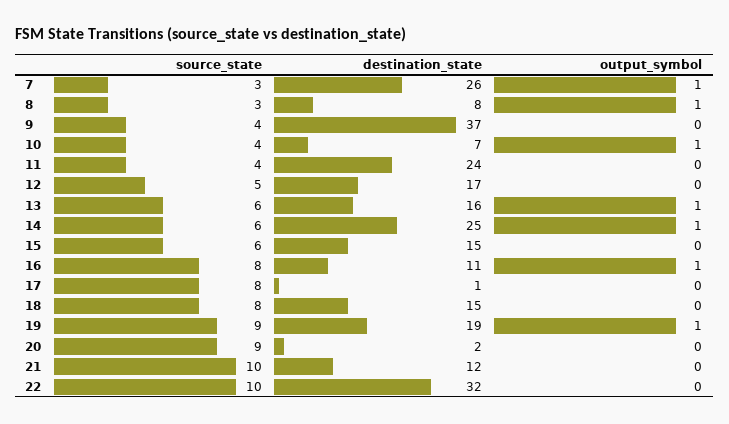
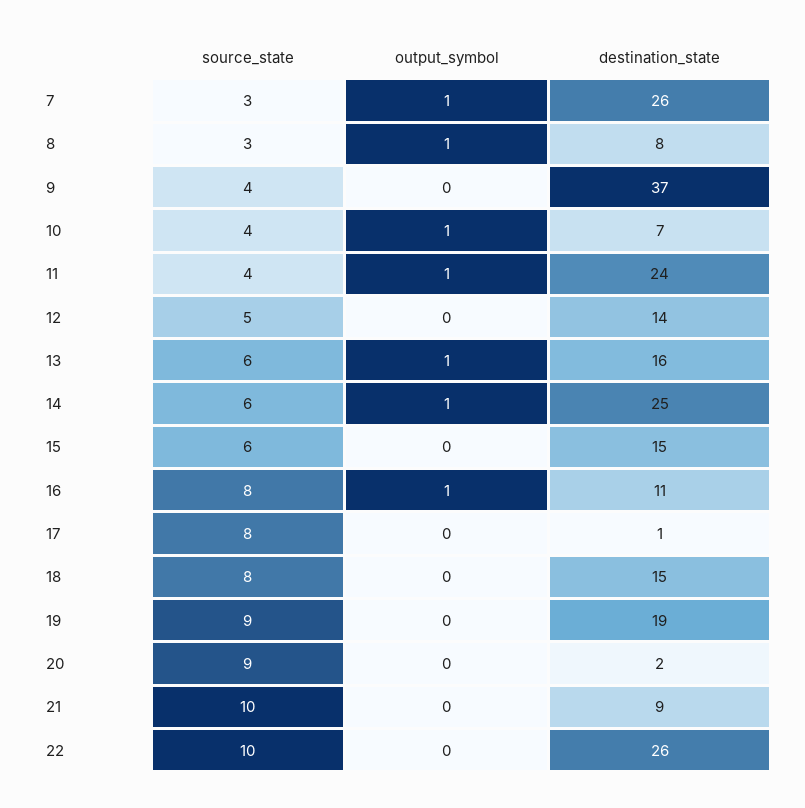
output_symbol, 11: 0 -> 1
destination_state, 12: 17 -> 14
output_symbol, 19: 1 -> 0
destination_state, 21: 12 -> 9
destination_state, 22: 32 -> 26

